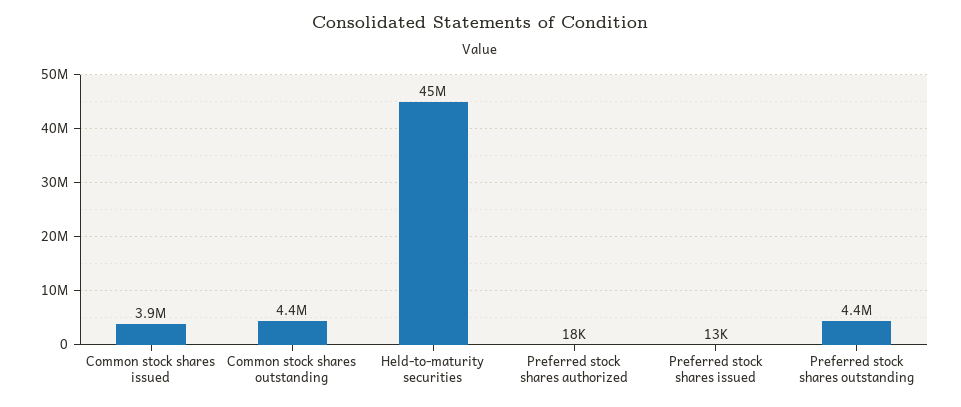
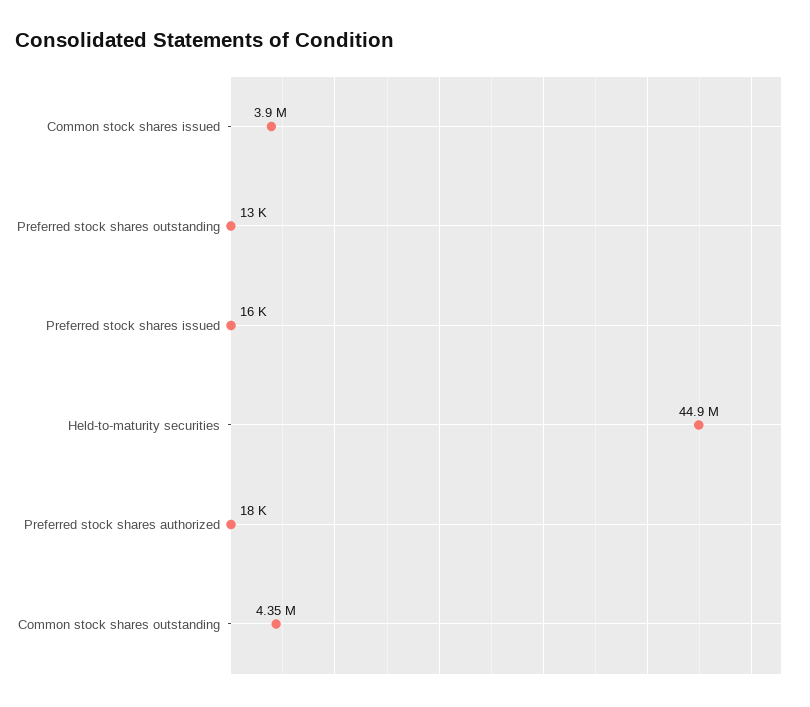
Preferred stock shares issued: 13000 -> 16000
Preferred stock shares outstanding: 4400000 -> 13000

